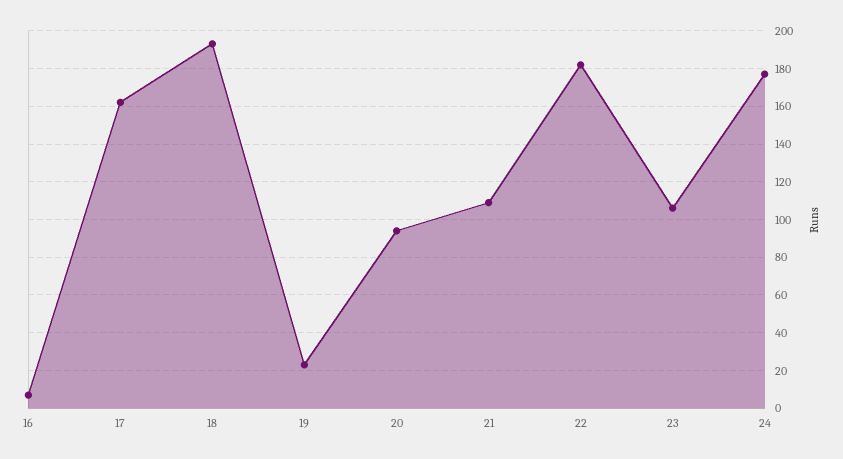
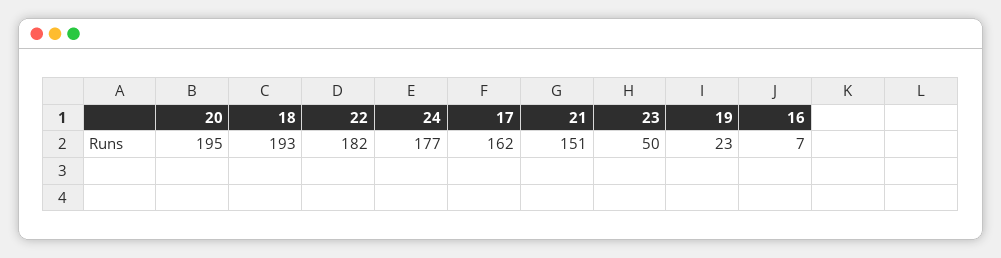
20: 95 -> 195
21: 110 -> 151
23: 105 -> 50

